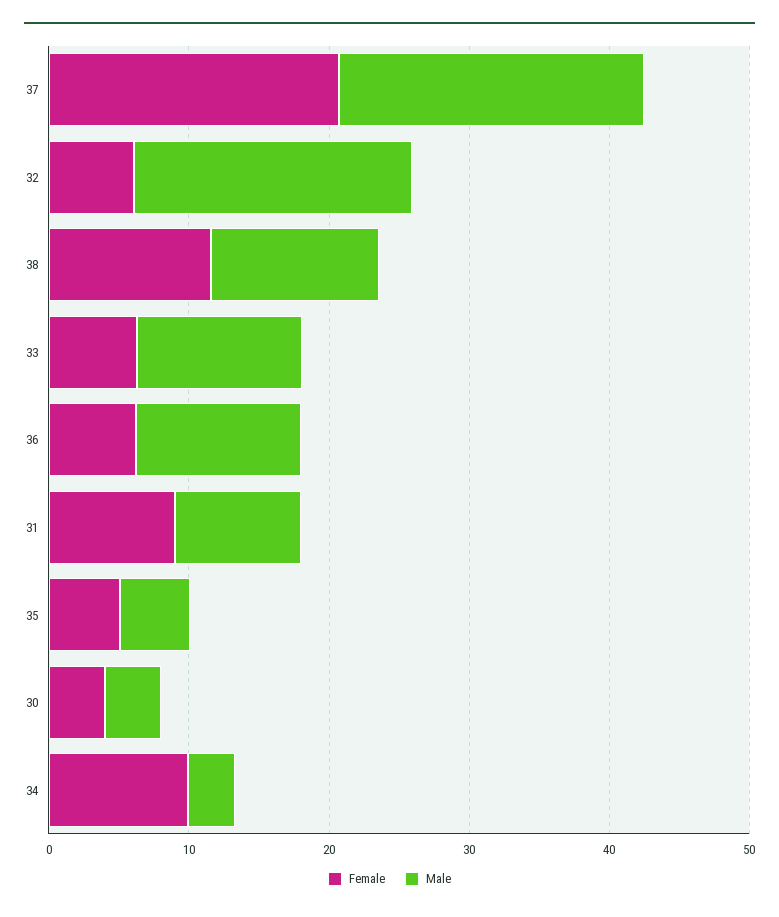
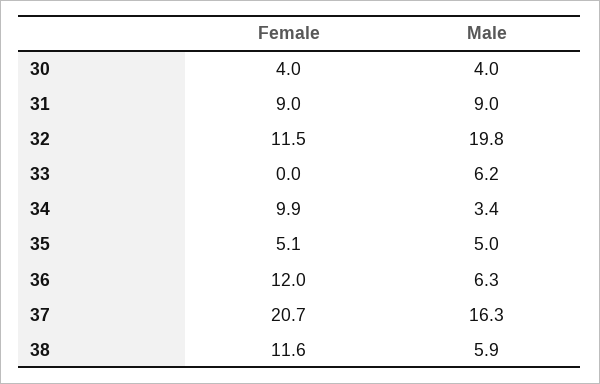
Male, 37: 22 -> 16.3
Female, 32: 6 -> 11.5
Male, 38: 12 -> 5.9
Female, 33: 6 -> 0
Male, 33: 12 -> 6.2
Female, 36: 6 -> 12
Male, 36: 12 -> 6.3

